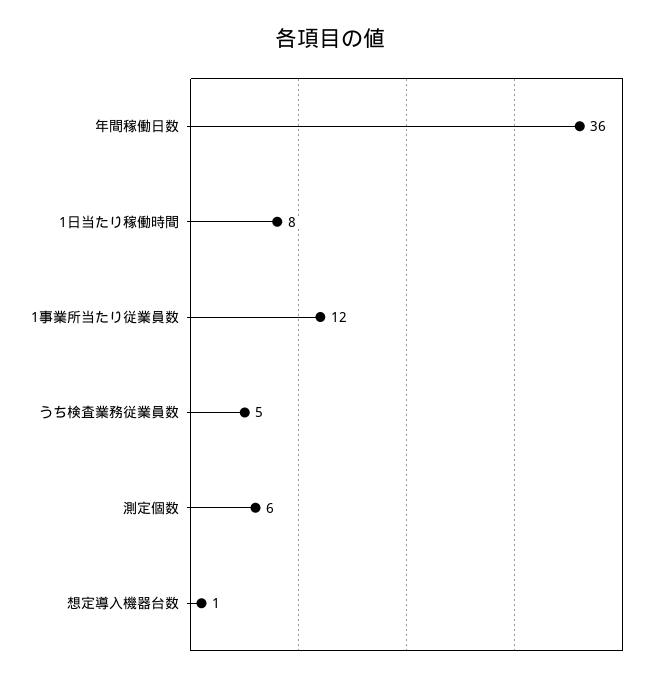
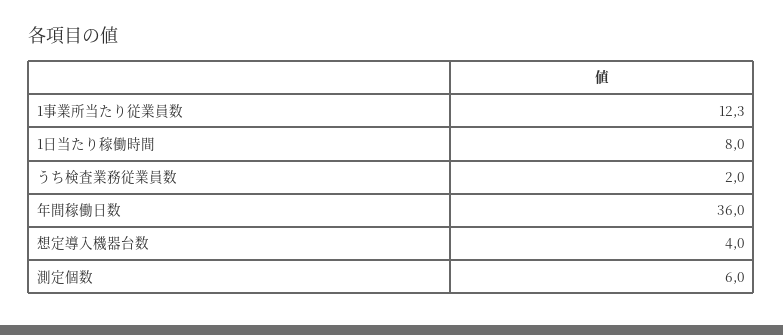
うち検査業務従業員数: 5 -> 2
想定導入機器台数: 1 -> 4

